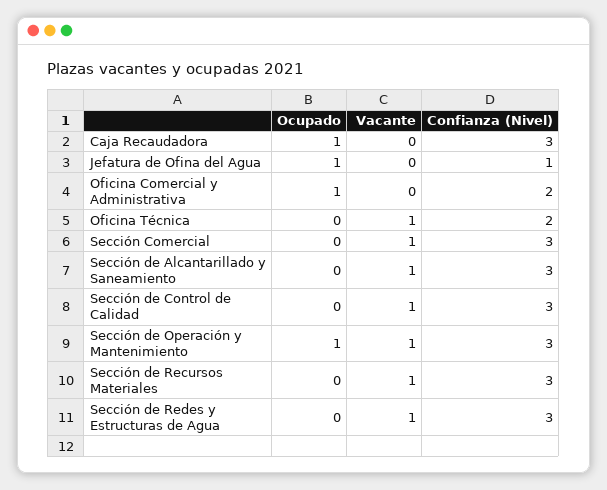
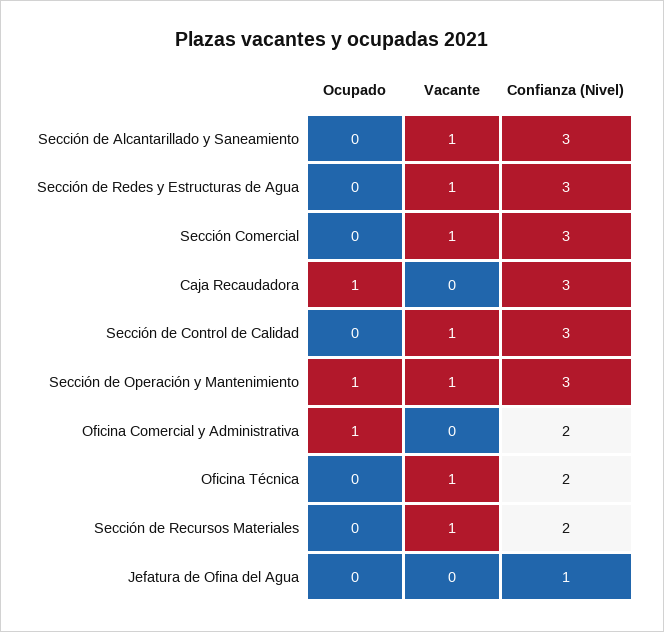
Ocupado, Jefatura de Ofina del Agua: 1 -> 0
Confianza (Nivel), Sección de Recursos Materiales: 3 -> 2

